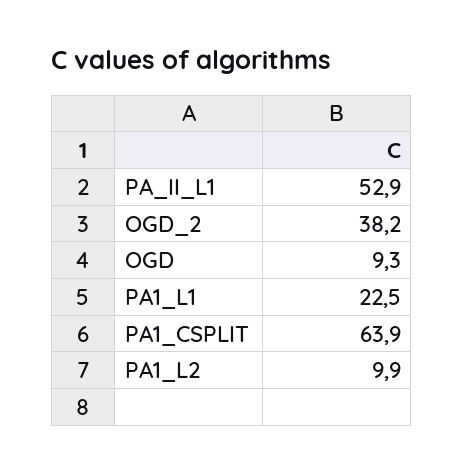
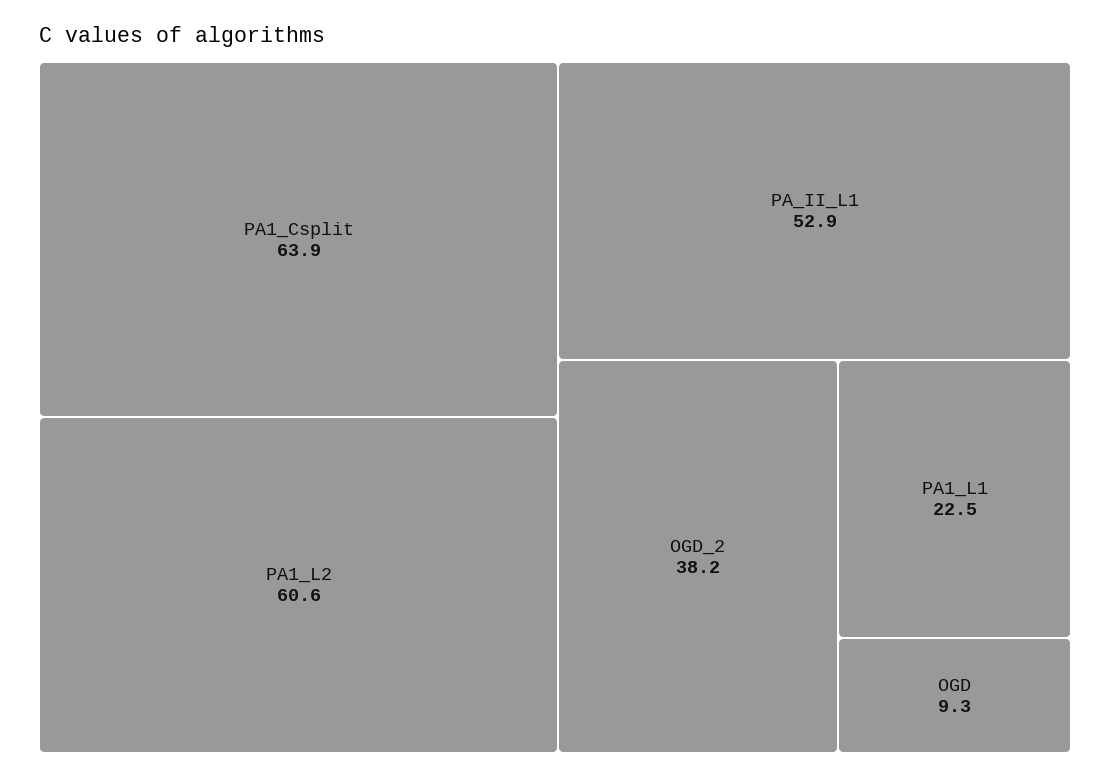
PA1_L2: 9.9 -> 60.6

